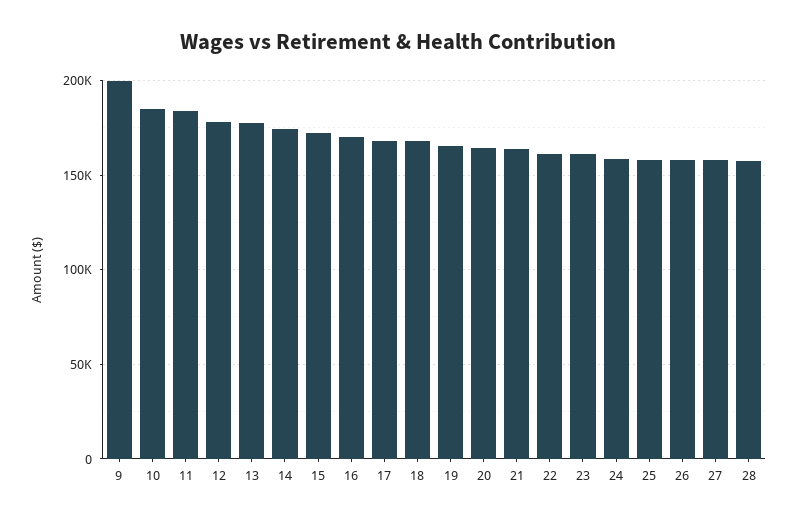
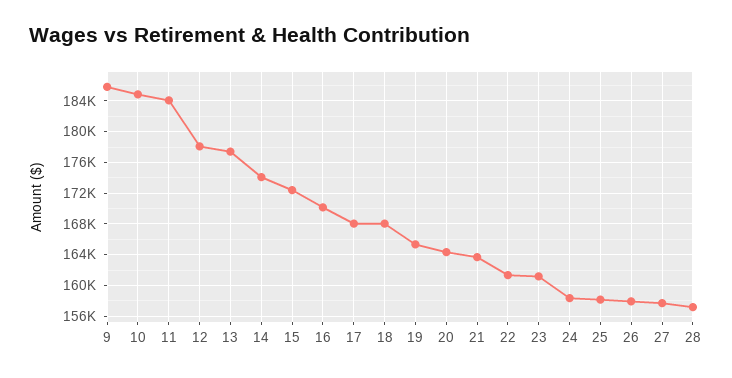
9: 200000 -> 186000

